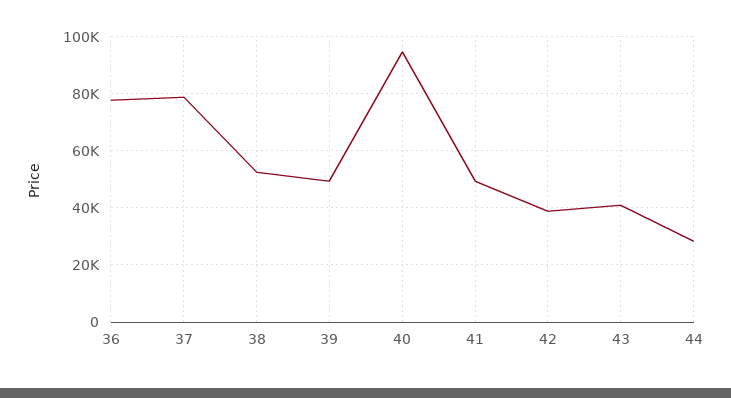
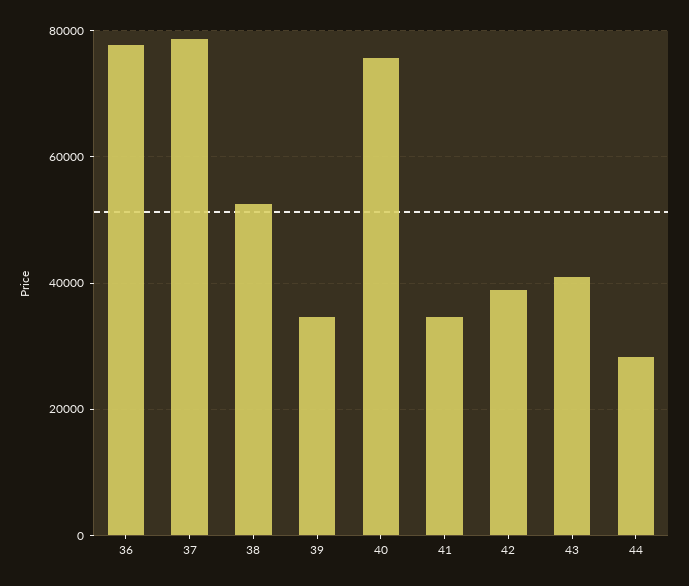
39: 50000 -> 34000
40: 95000 -> 76000
41: 50000 -> 34000

